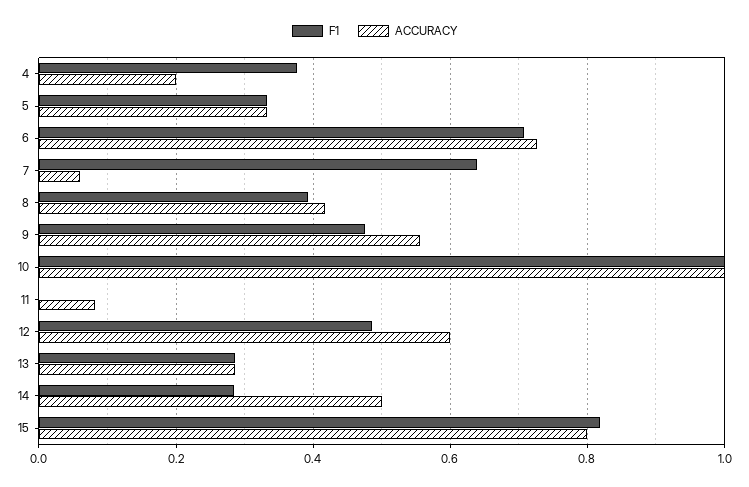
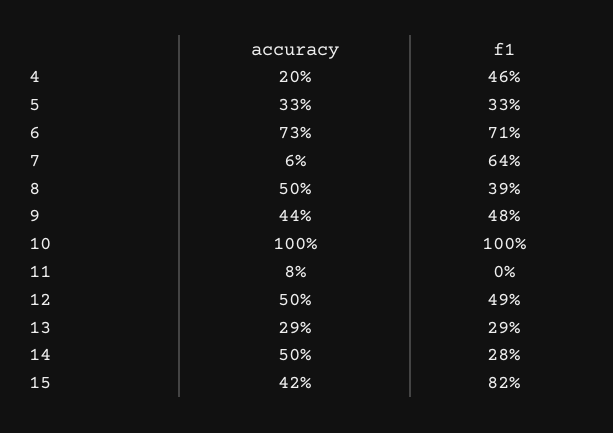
F1, 4: 0.38 -> 0.46
ACCURACY, 8: 0.42 -> 0.5
ACCURACY, 9: 0.56 -> 0.44
ACCURACY, 12: 0.6 -> 0.5
ACCURACY, 15: 0.8 -> 0.42

